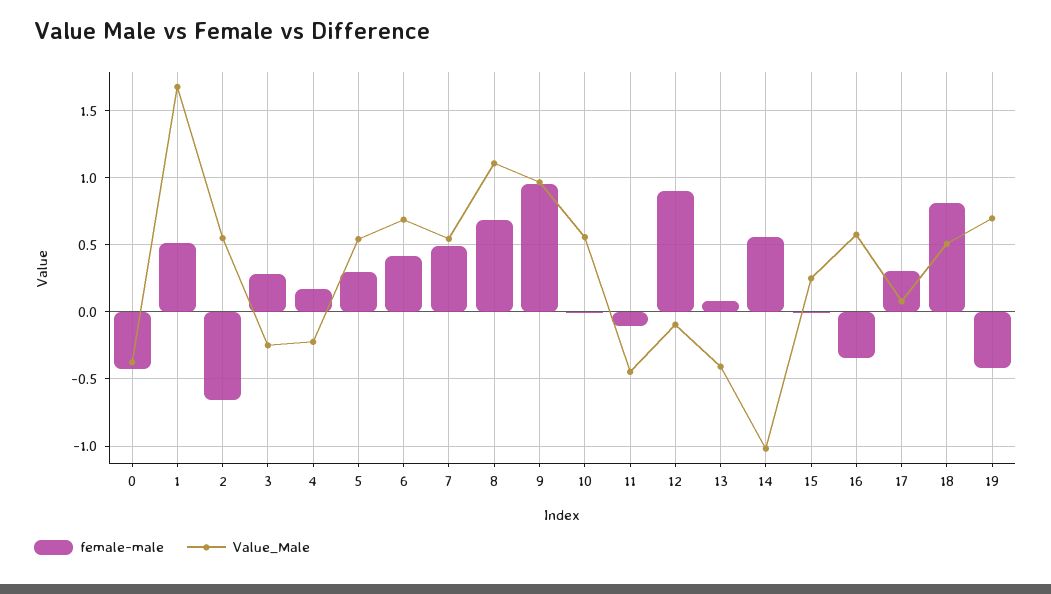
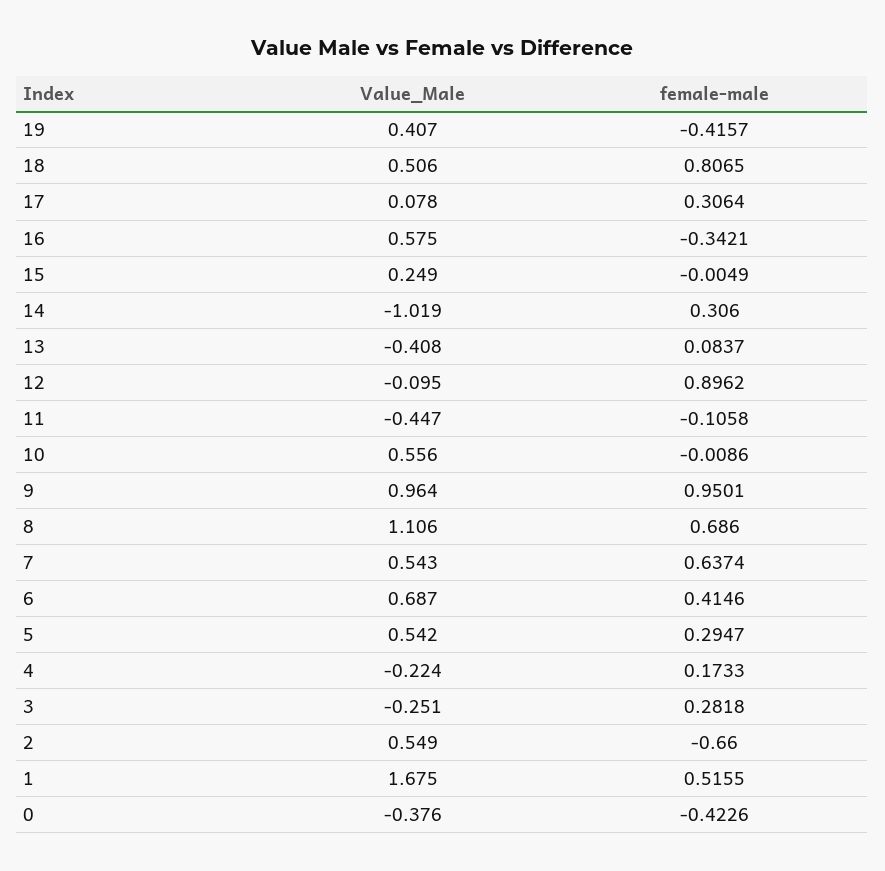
female-male, 7: 0.5 -> 0.6374
female-male, 14: 0.55 -> 0.306
Value_Male, 19: 0.7 -> 0.407

